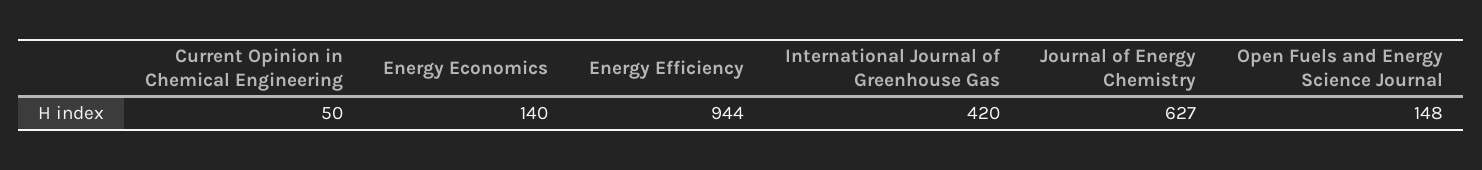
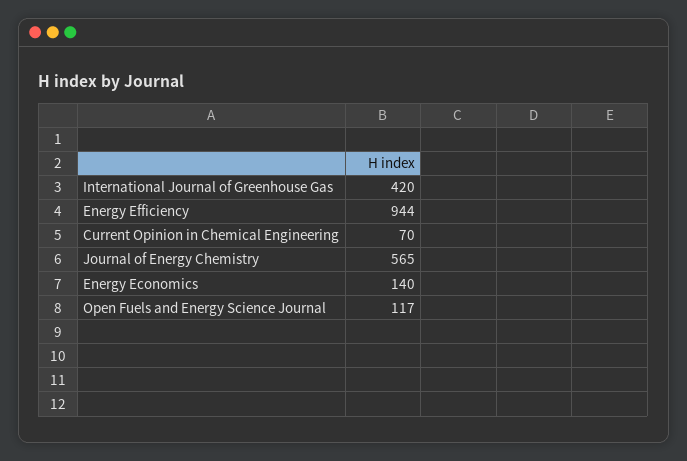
Current Opinion in Chemical Engineering: 50 -> 70
Journal of Energy Chemistry: 627 -> 565
Open Fuels and Energy Science Journal: 148 -> 117

